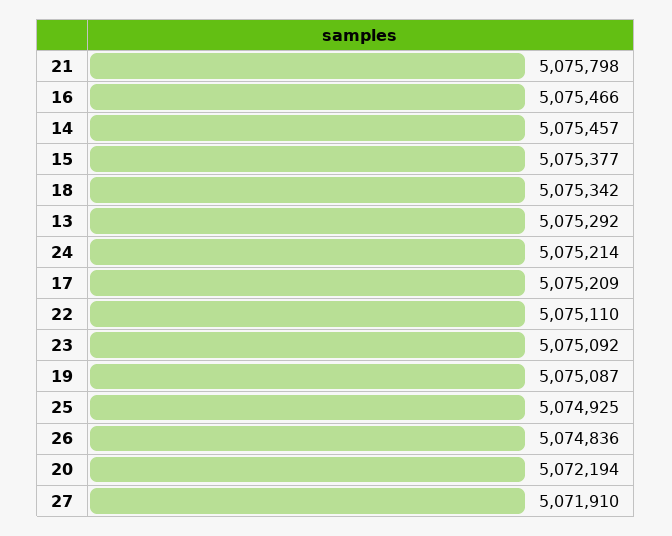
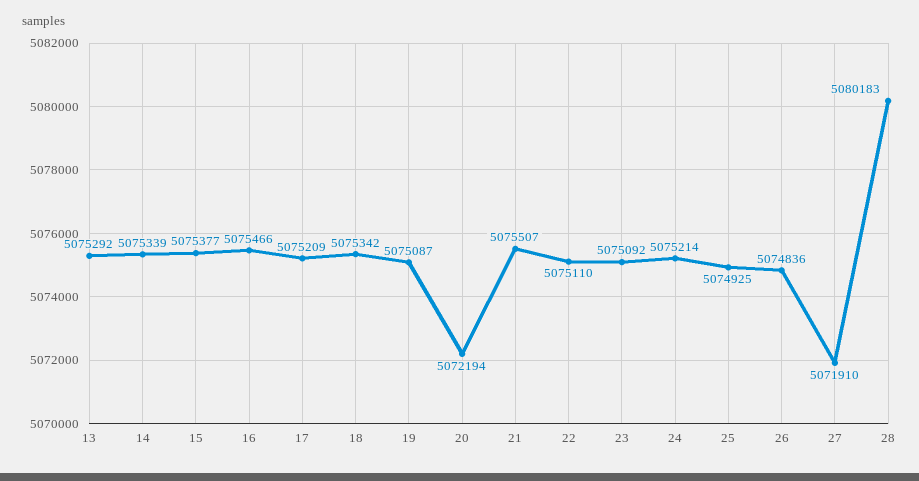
21: 5075798 -> 5075507
14: 5075457 -> 5075339
28: none -> 5080183

